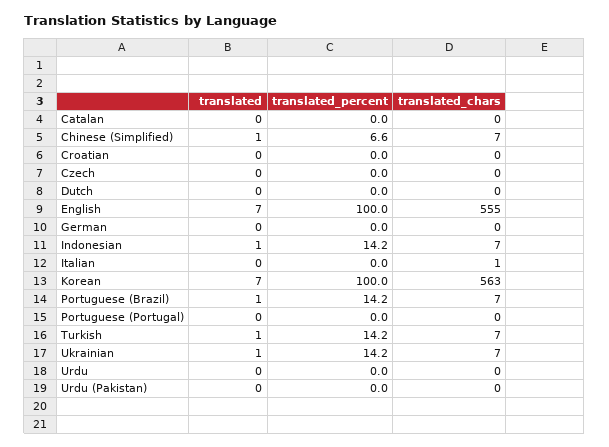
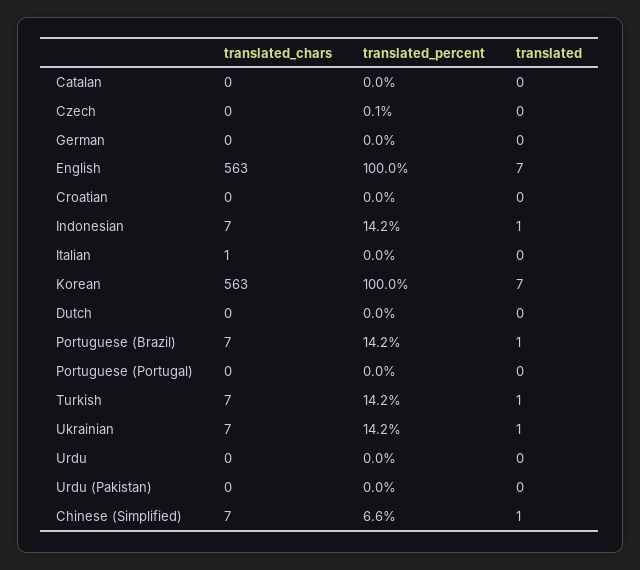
translated_percent, Czech: 0 -> 0.1
translated_chars, English: 555 -> 563

